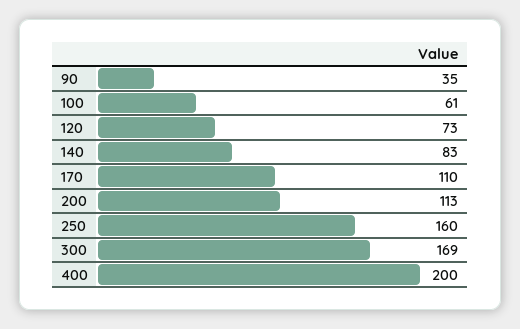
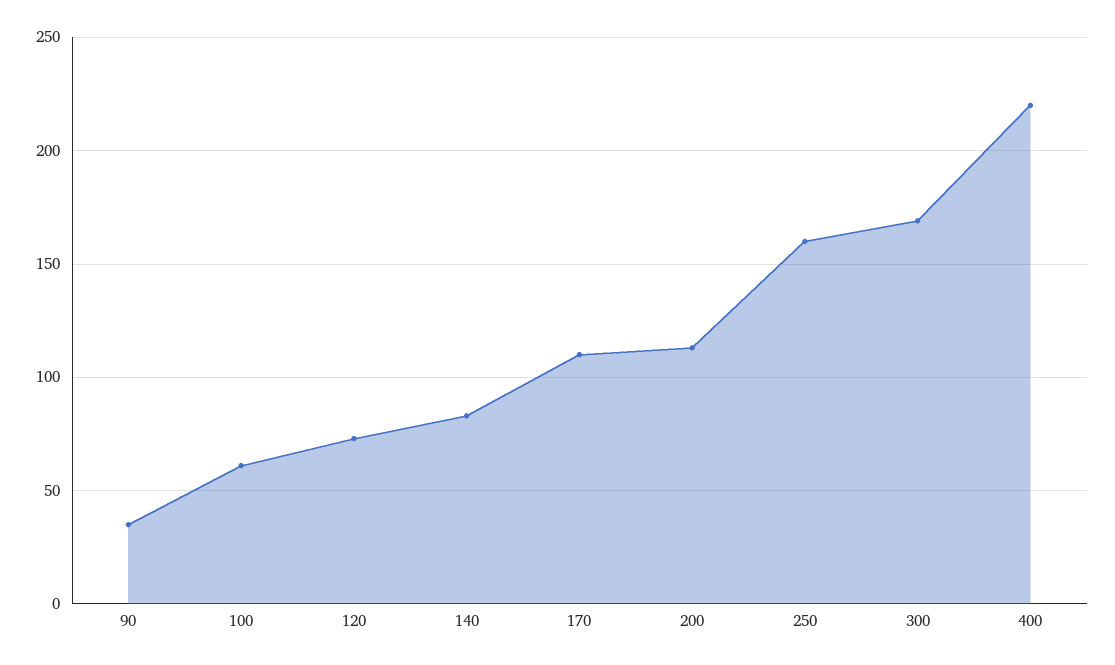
400: 200 -> 220

